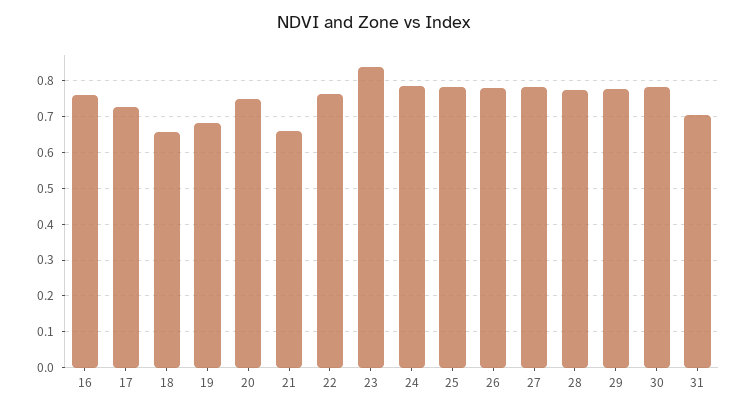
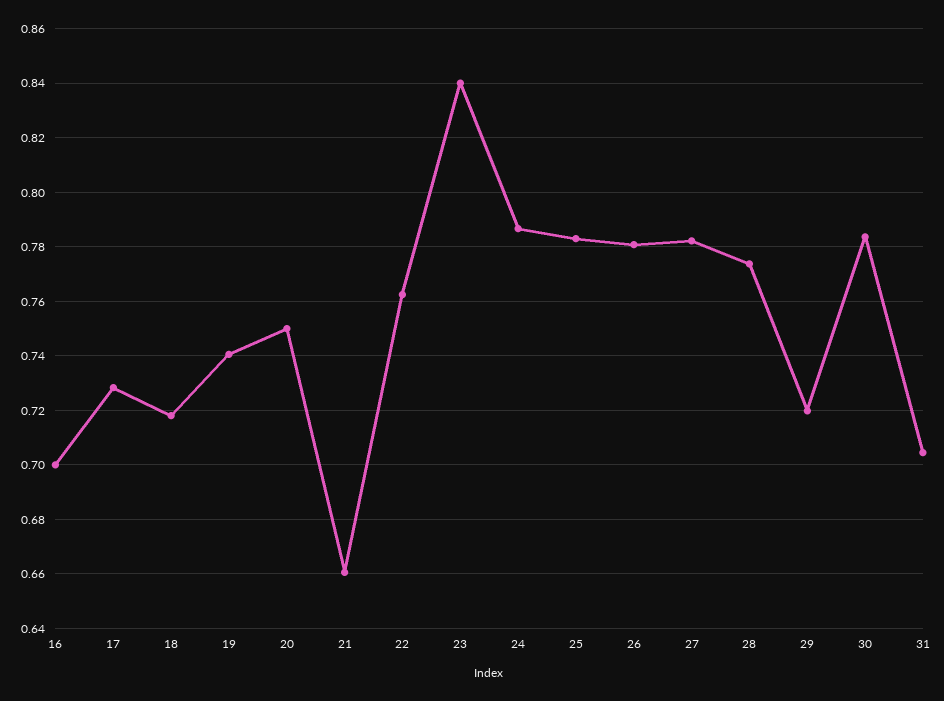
16: 0.76 -> 0.7
18: 0.66 -> 0.7175
19: 0.68 -> 0.74
29: 0.78 -> 0.72

